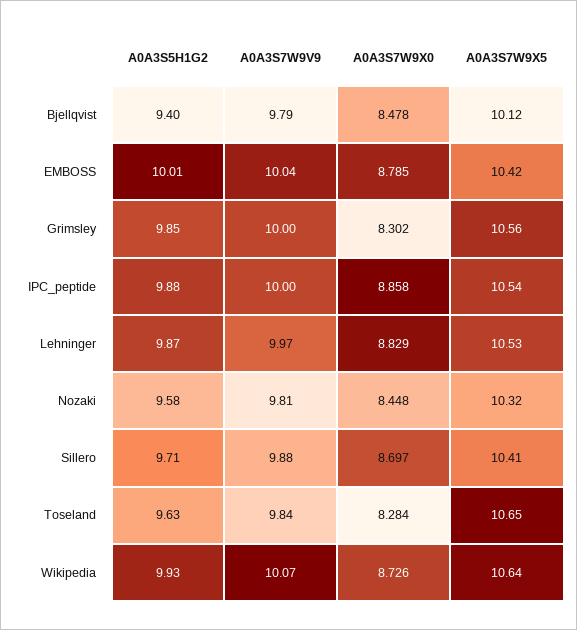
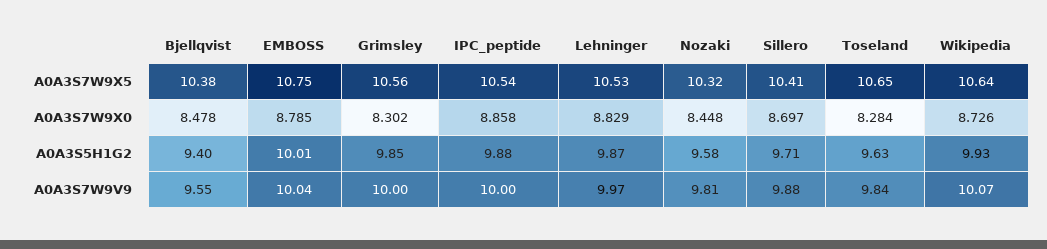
A0A3S7W9V9, Bjellqvist: 9.79 -> 9.55
A0A3S7W9X5, Bjellqvist: 10.12 -> 10.38
A0A3S7W9X5, EMBOSS: 10.42 -> 10.75

